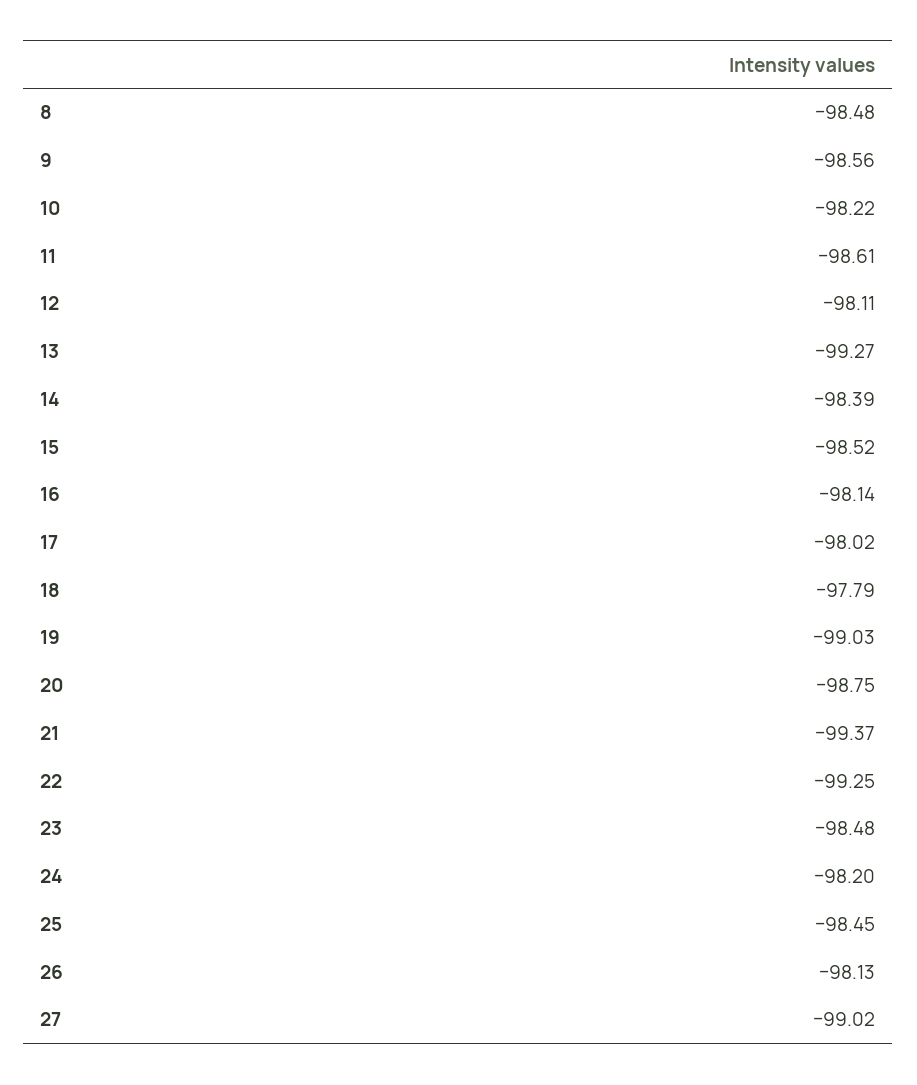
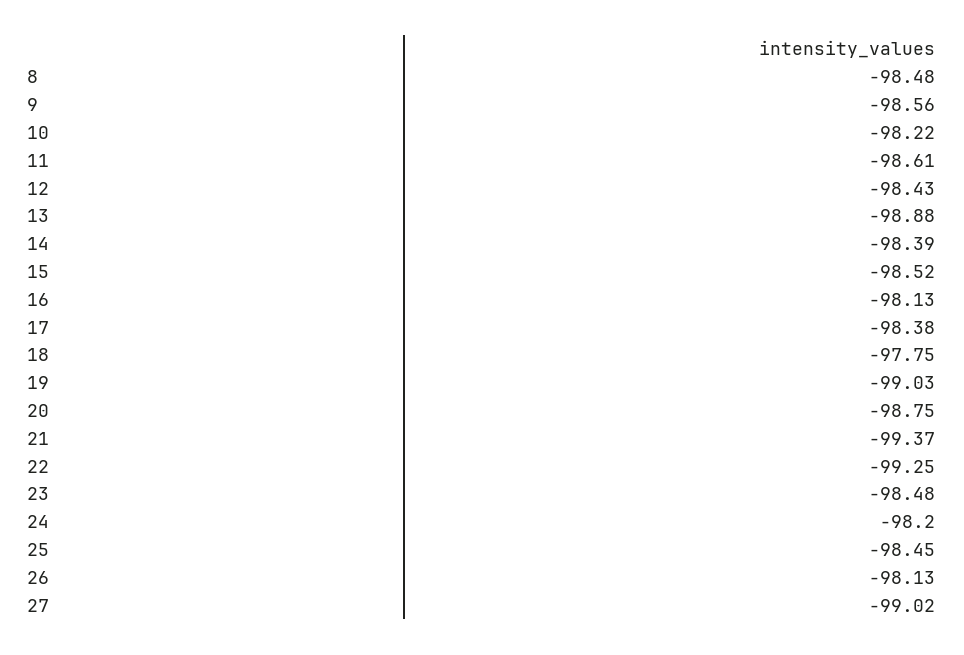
12: -98.11 -> -98.43
13: -99.27 -> -98.88
16: -98.14 -> -98.13
17: -98.02 -> -98.38
18: -97.79 -> -97.75

